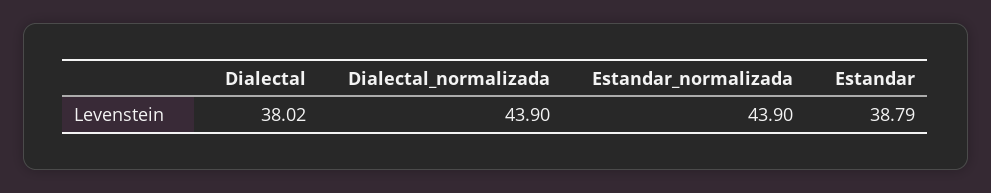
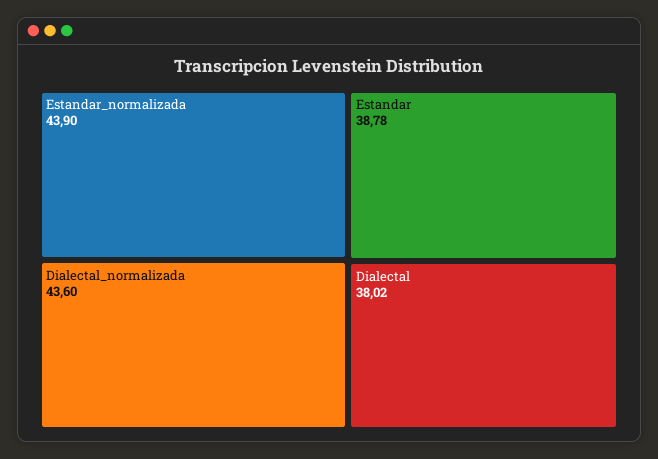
Dialectal_normalizada: 43.9 -> 43.6
Estandar: 38.79 -> 38.78

